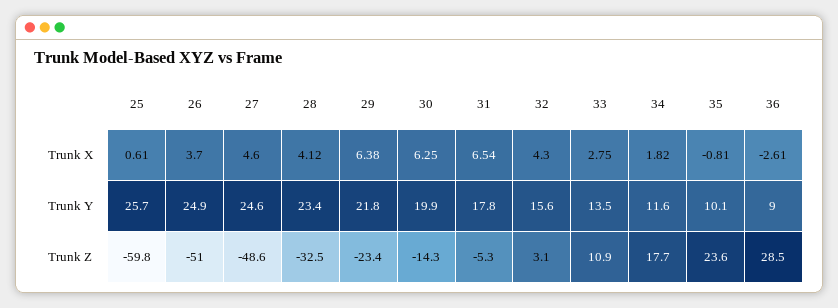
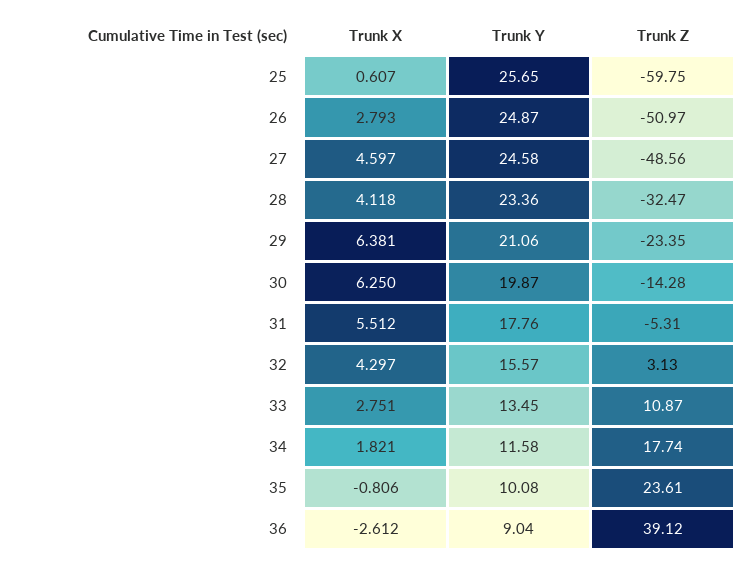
26, Trunk X: 3.7 -> 2.793
31, Trunk X: 6.54 -> 5.512
29, Trunk Y: 21.8 -> 21.06
36, Trunk Z: 28.5 -> 39.12

